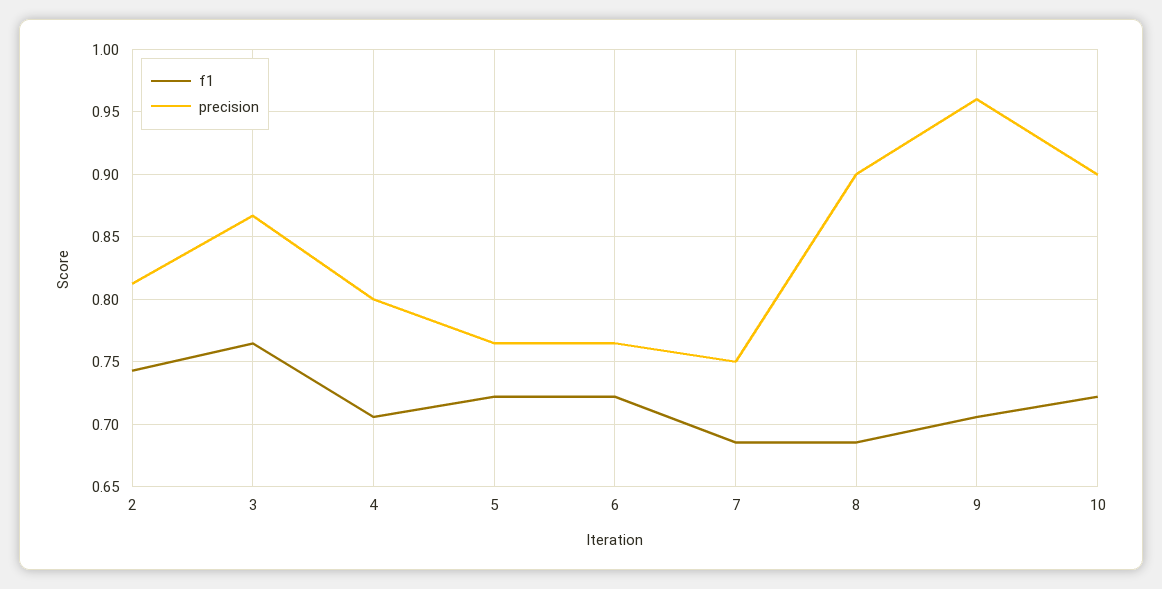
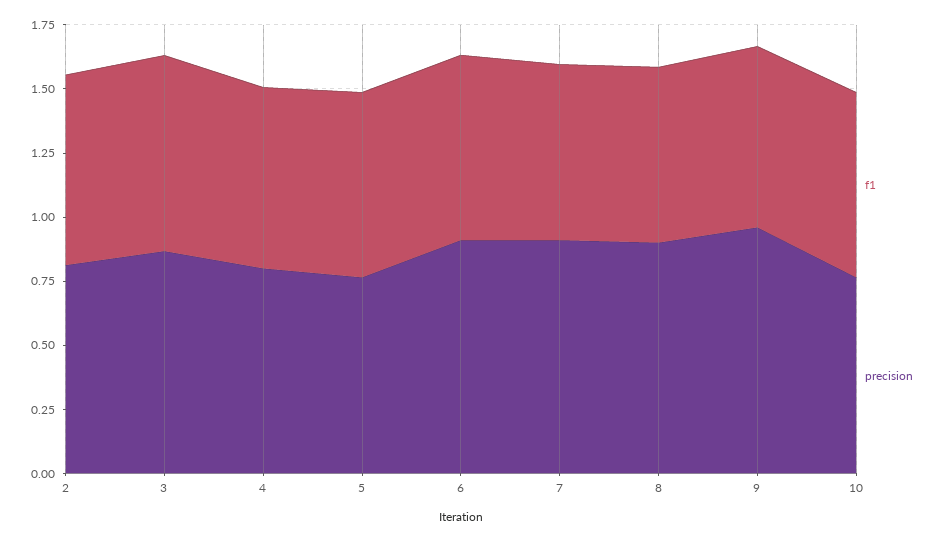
precision, 6: 0.765 -> 0.9
precision, 7: 0.75 -> 0.9
precision, 10: 0.9 -> 0.75

